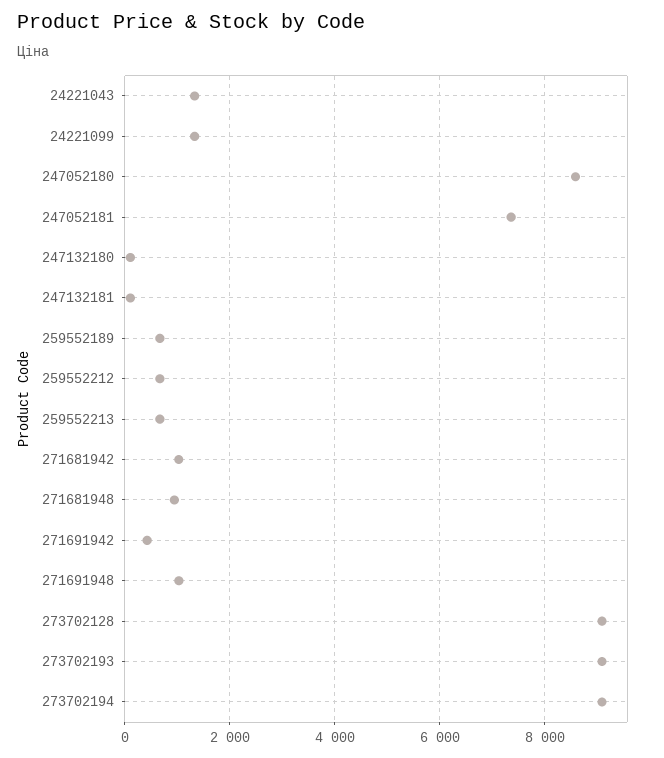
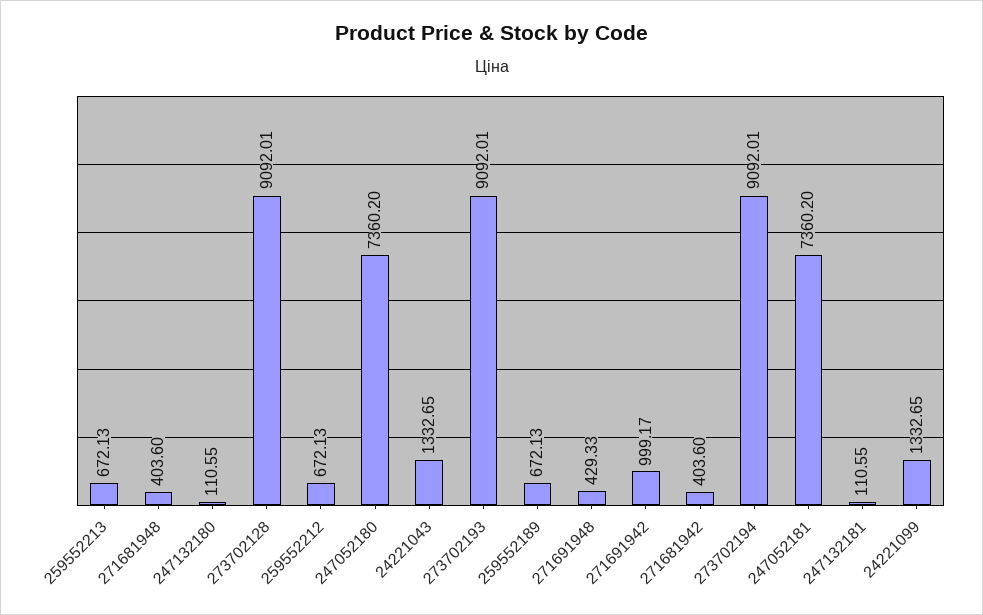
247052180: 8600 -> 7360.2
271681942: 1000 -> 403.6
271681948: 1000 -> 403.6
271691942: 400 -> 999.17
271691948: 1000 -> 429.33

